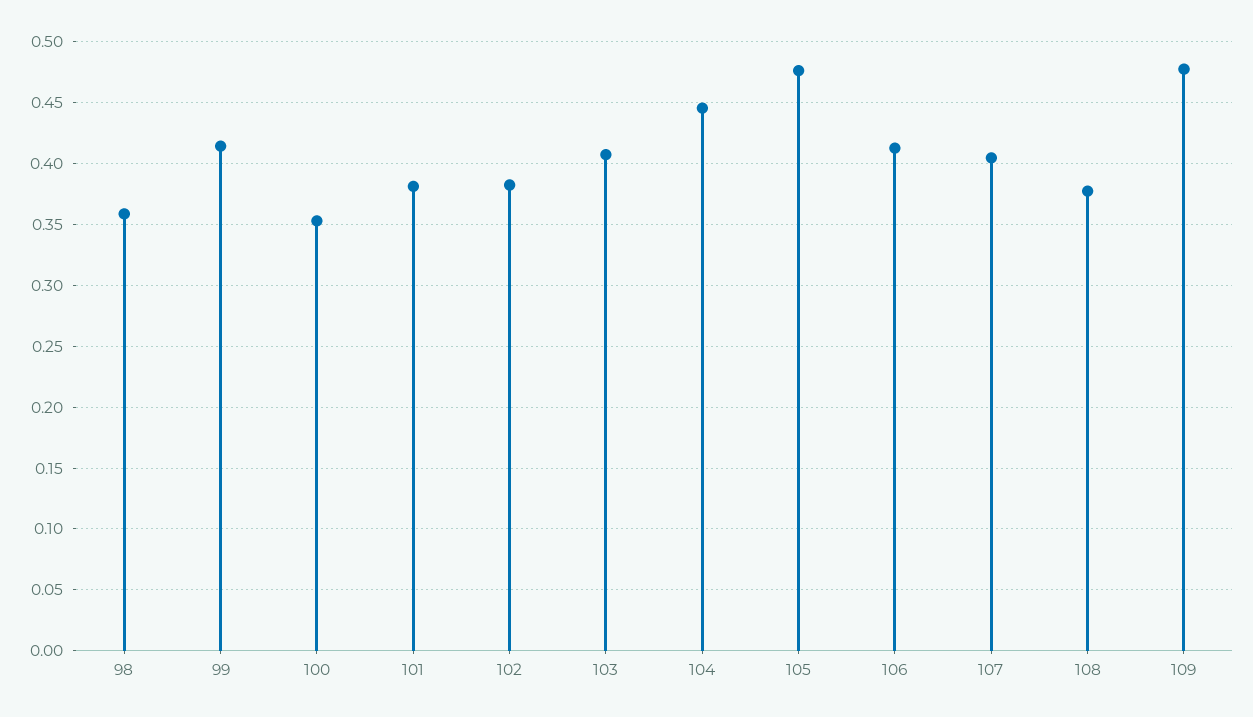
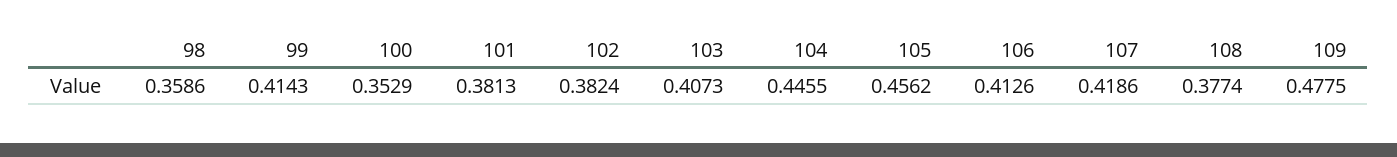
105: 0.475 -> 0.4562
107: 0.405 -> 0.4186

